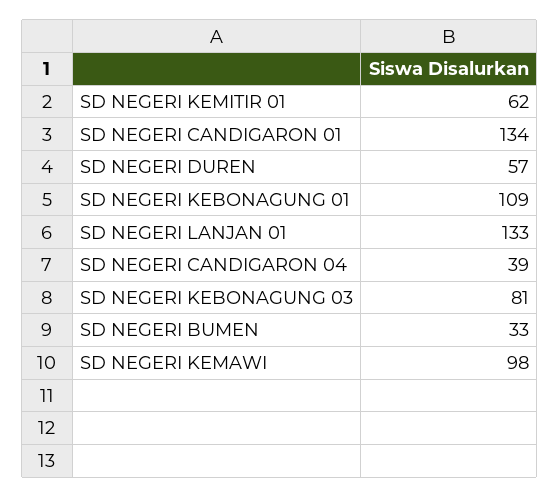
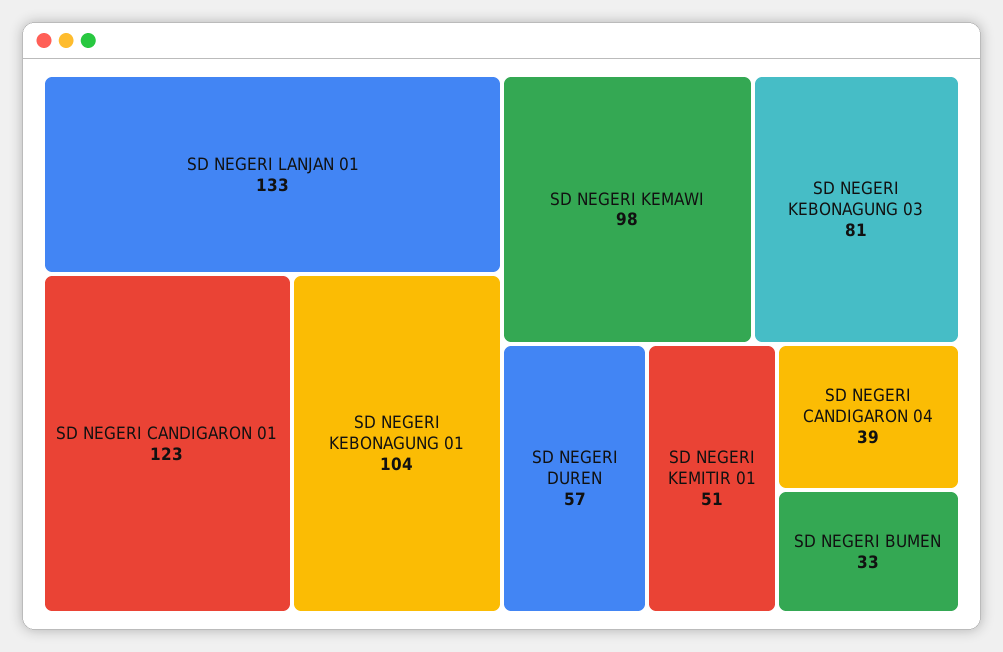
SD NEGERI KEMITIR 01: 62 -> 51
SD NEGERI CANDIGARON 01: 134 -> 123
SD NEGERI KEBONAGUNG 01: 109 -> 104

